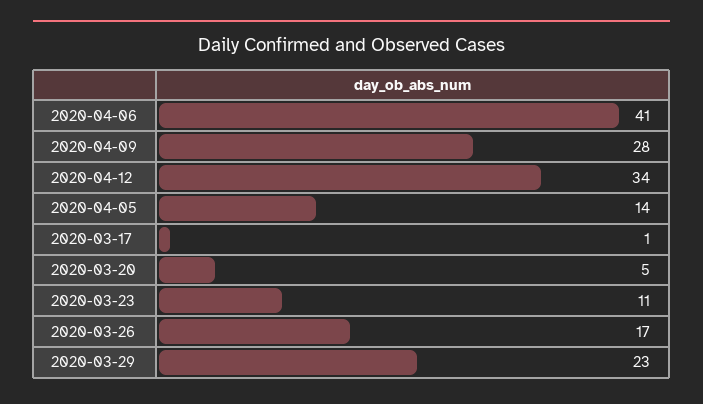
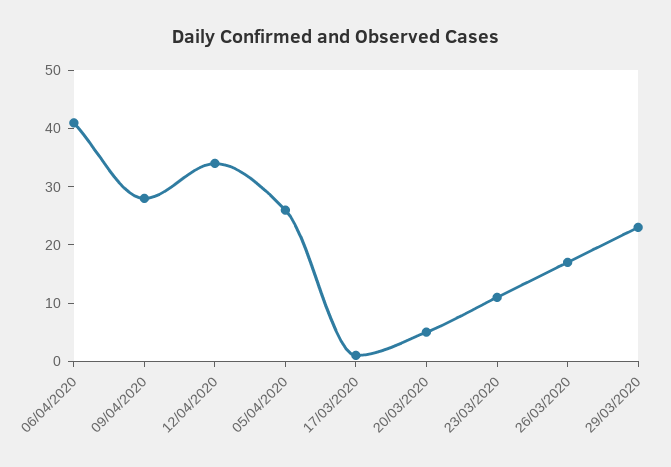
2020-04-05: 14 -> 25

